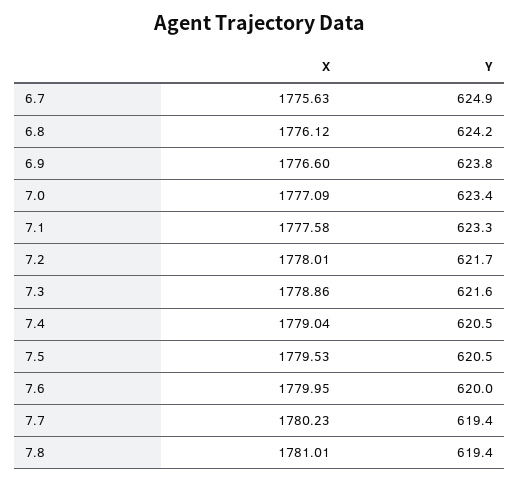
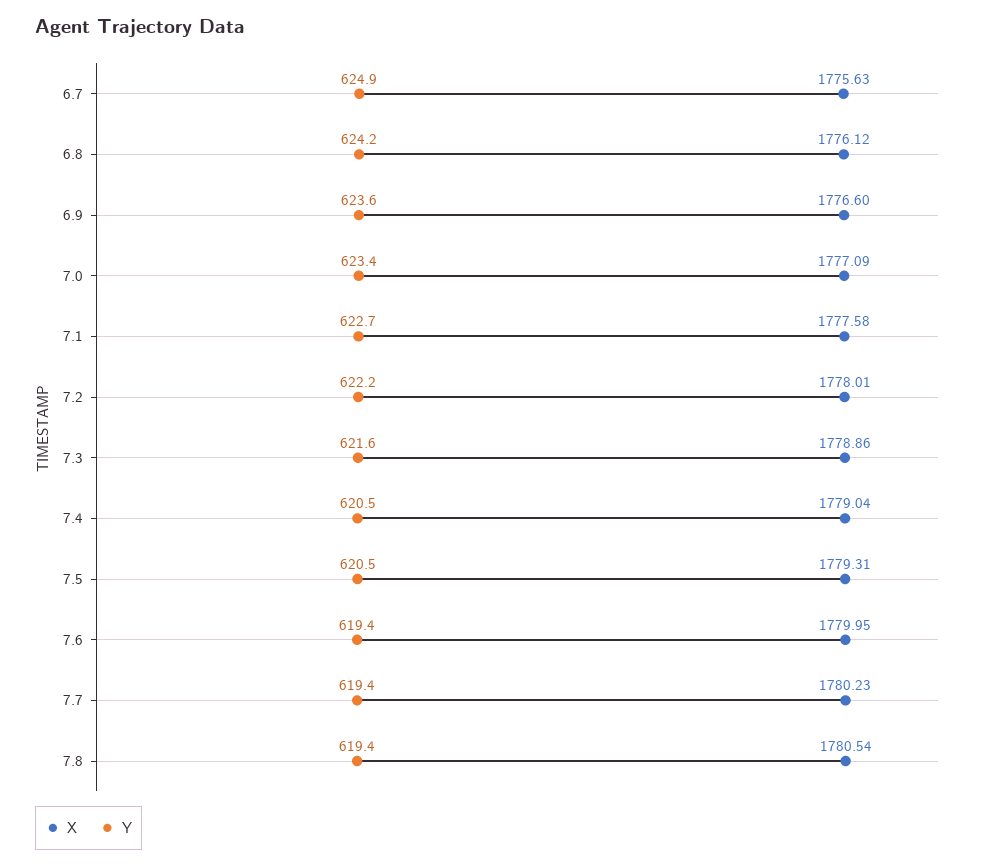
Y, 6.9: 623.8 -> 623.6
Y, 7.1: 623.3 -> 622.7
Y, 7.2: 621.7 -> 622.2
X, 7.5: 1779.53 -> 1779.31
Y, 7.6: 620 -> 619.4
X, 7.8: 1781.01 -> 1780.54

